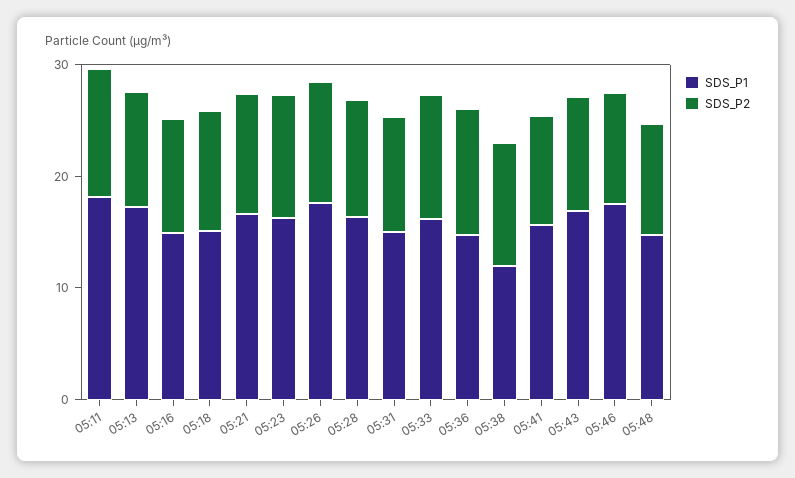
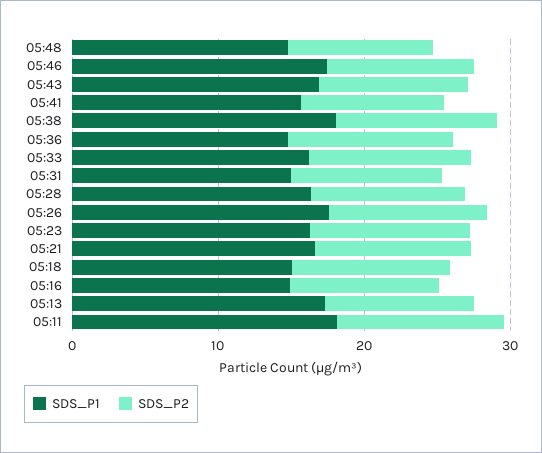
SDS_P1, 05:38: 12 -> 18

